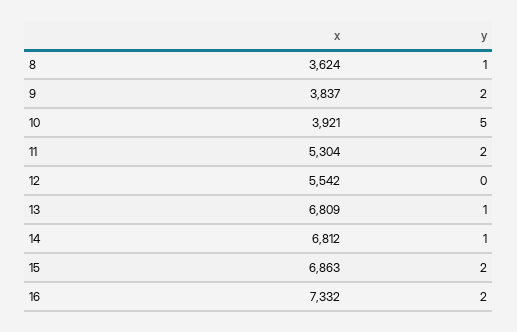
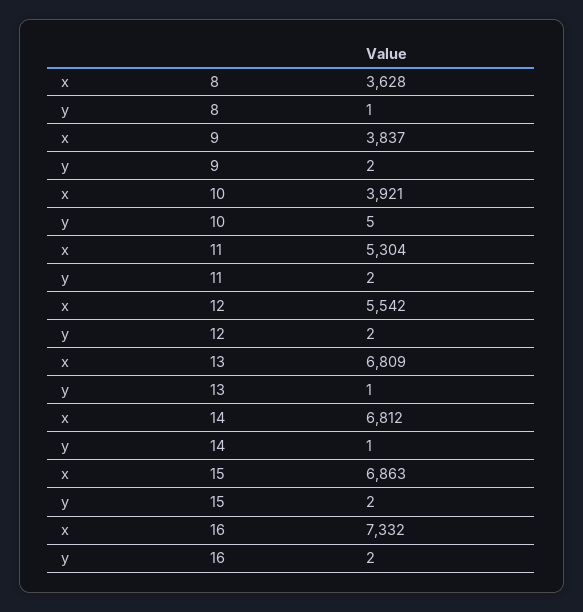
x, 8: 3624 -> 3628
y, 12: 0 -> 2

